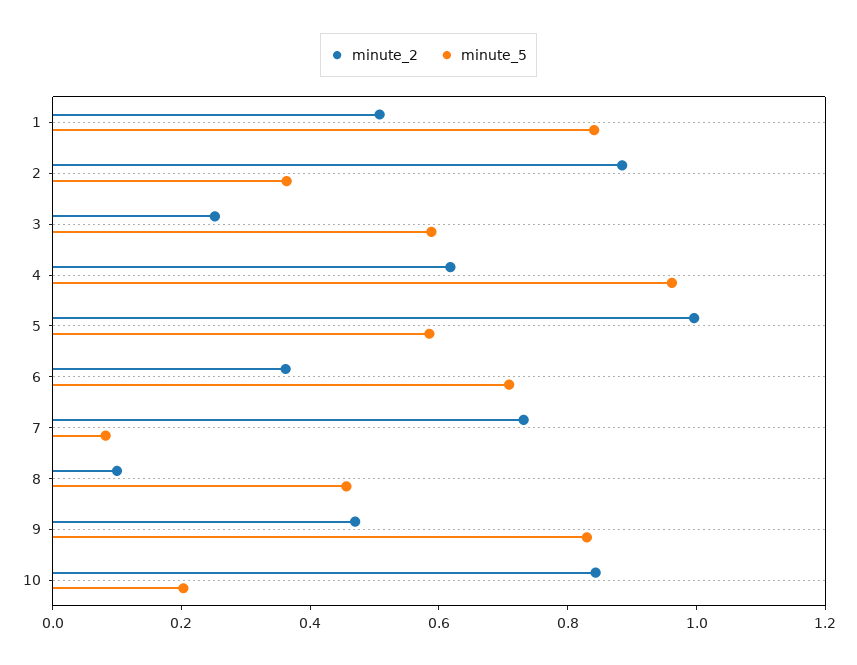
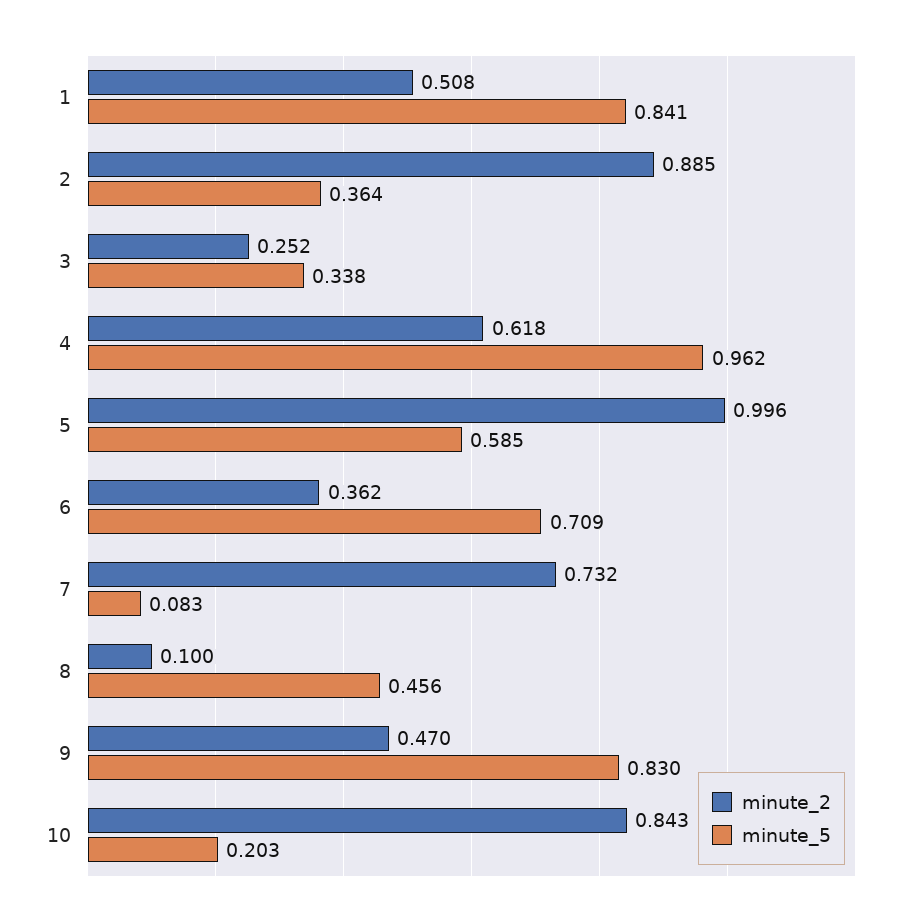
minute_5, 3: 0.6 -> 0.338

